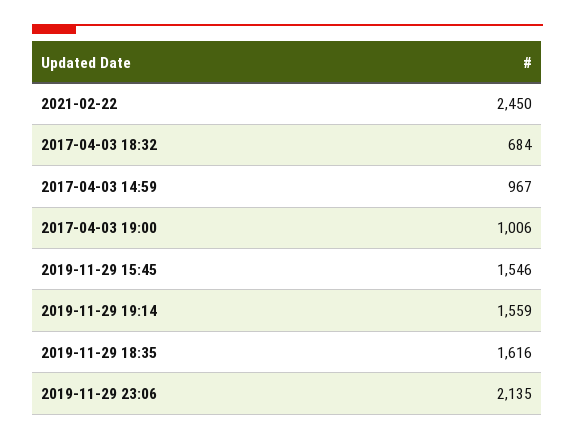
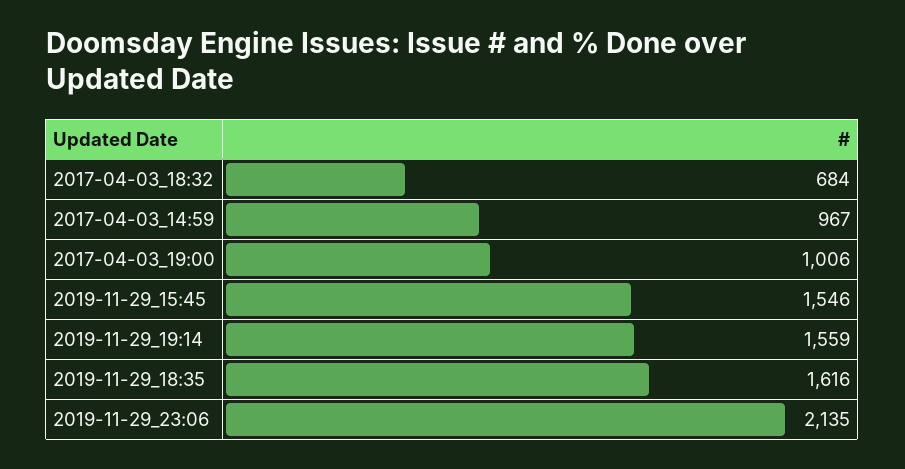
2021-02-22: 2450 -> none

